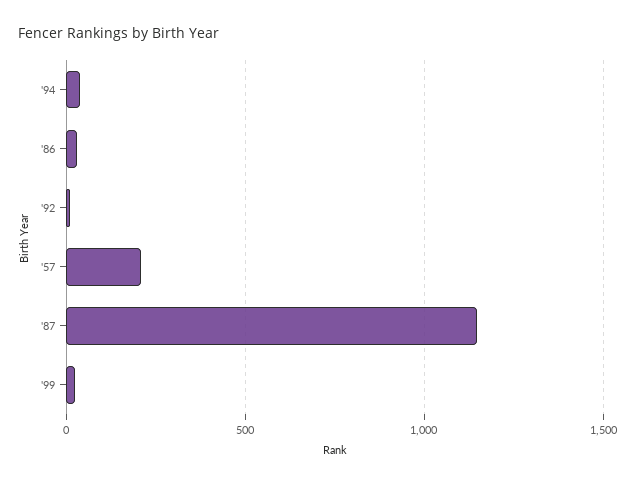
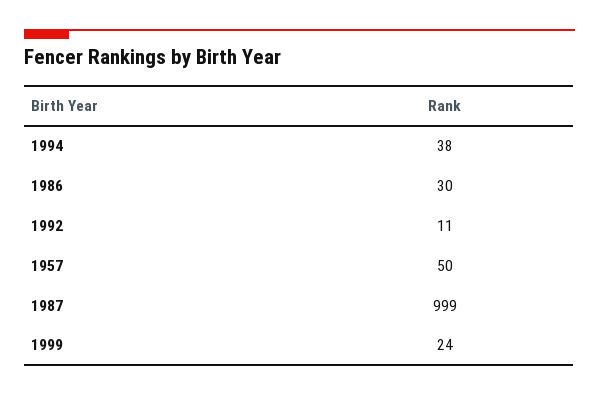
'57: 200 -> 50
'87: 1150 -> 999

